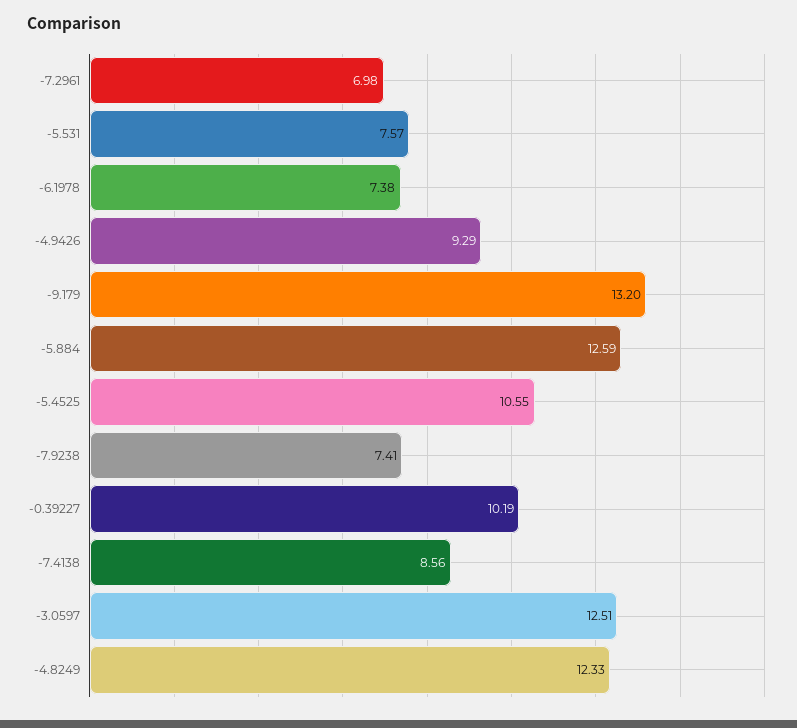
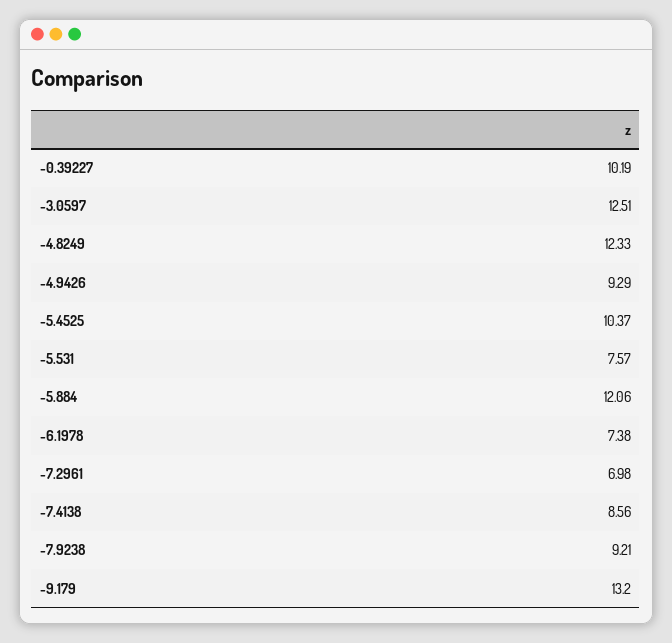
-5.884: 12.59 -> 12.06
-5.4525: 10.55 -> 10.37
-7.9238: 7.41 -> 9.21

